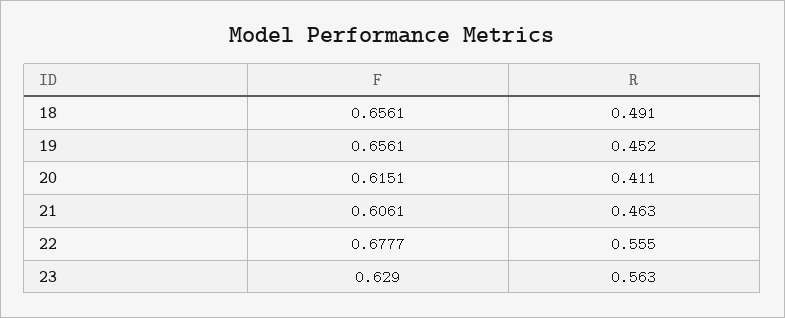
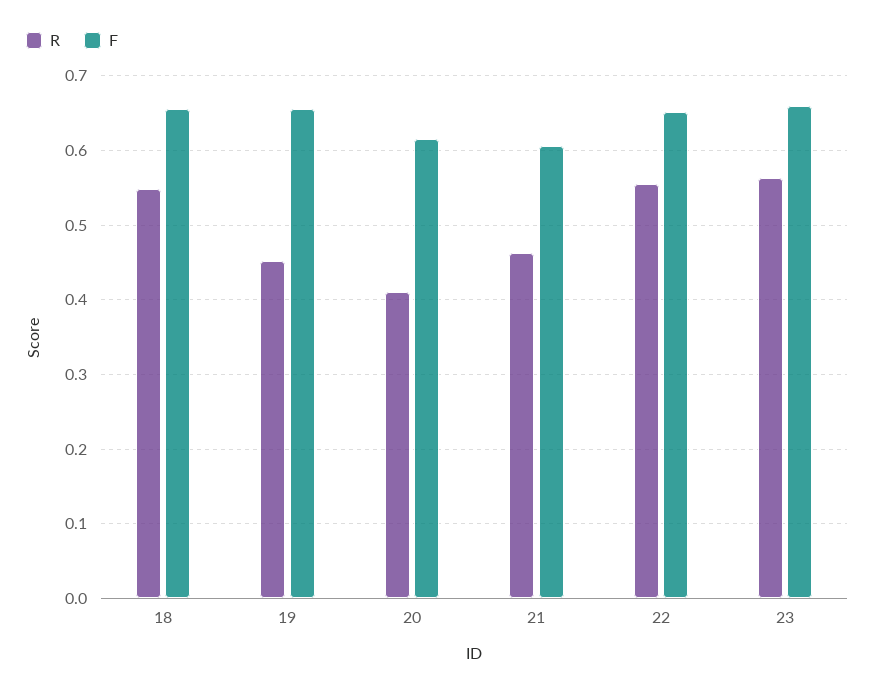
R, 18: 0.491 -> 0.55
F, 22: 0.6777 -> 0.65
F, 23: 0.629 -> 0.66

